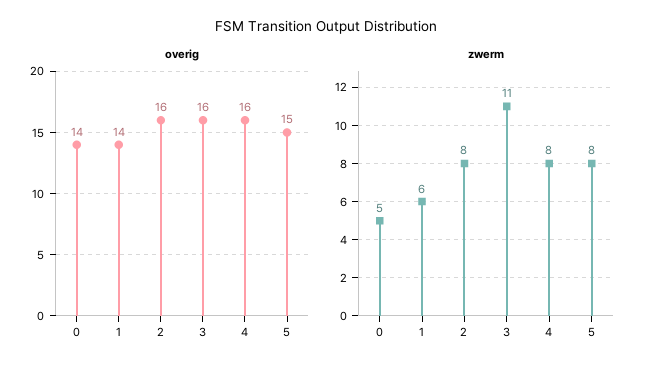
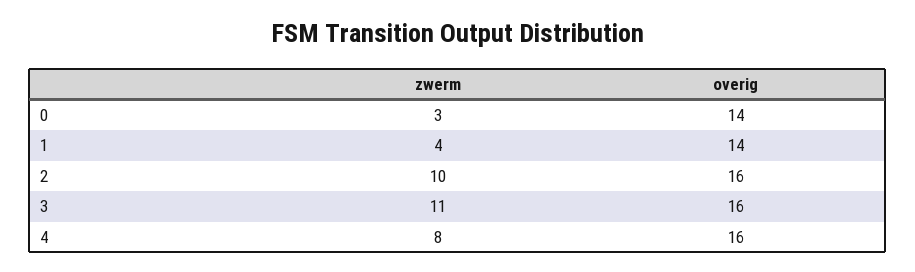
overig, 5: 15 -> none
zwerm, 0: 5 -> 3
zwerm, 1: 6 -> 4
zwerm, 2: 8 -> 10
zwerm, 5: 8 -> none

